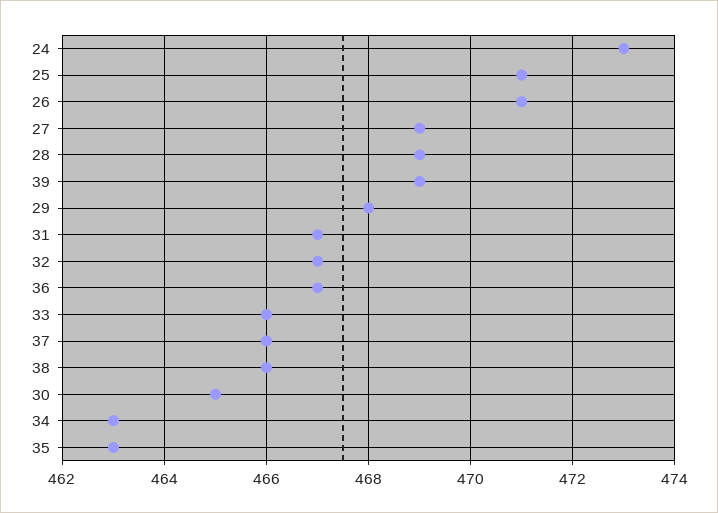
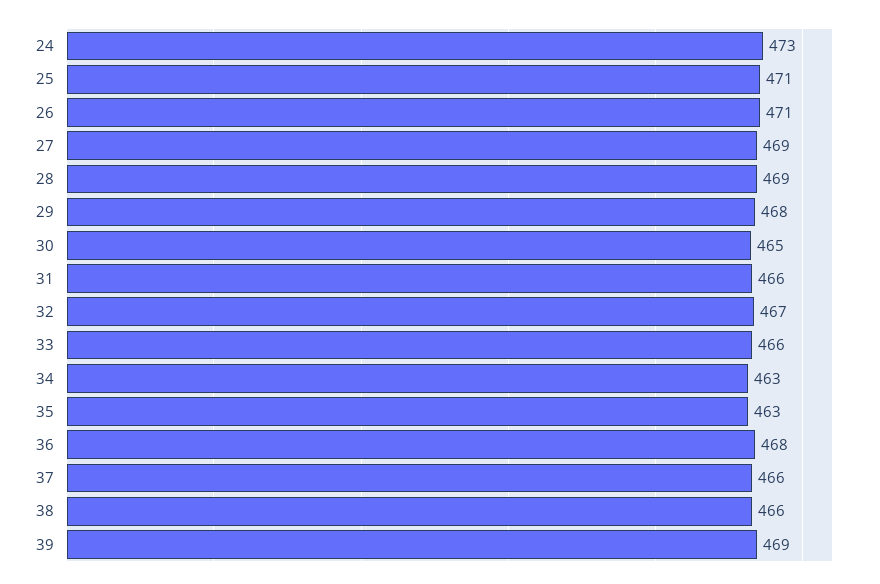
31: 467 -> 466
36: 467 -> 468

